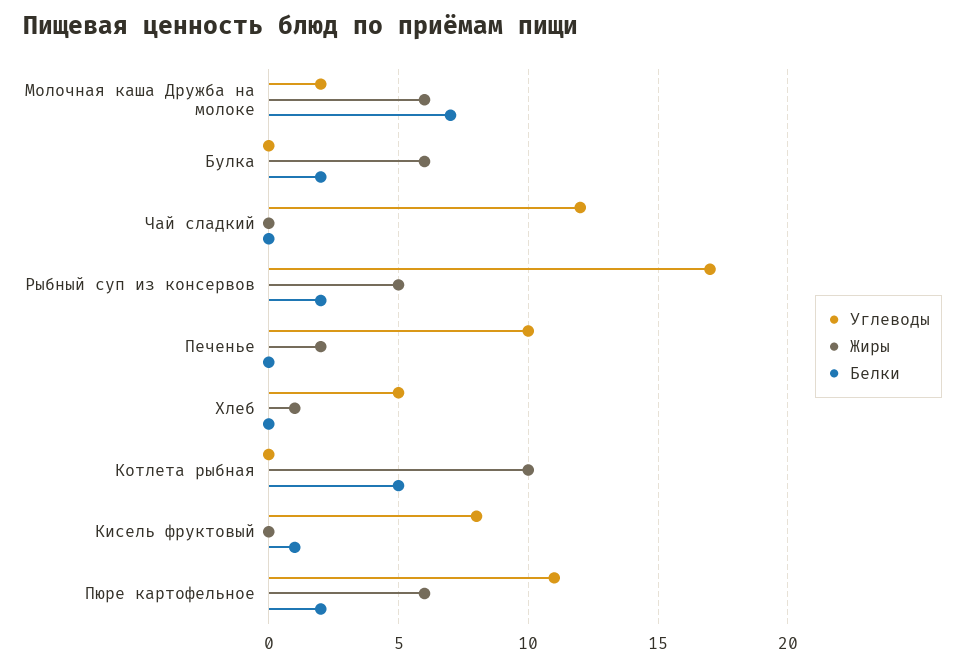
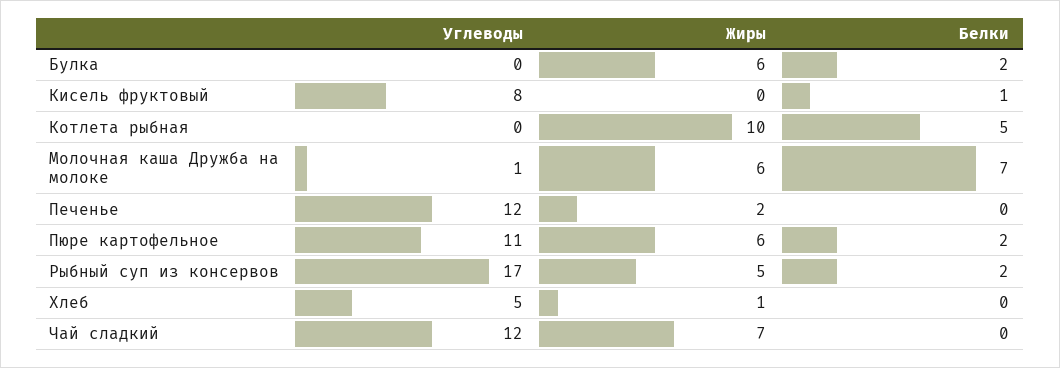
Углеводы, Молочная каша Дружба на молоке: 2 -> 1
Жиры, Чай сладкий: 0 -> 7
Углеводы, Печенье: 10 -> 12

